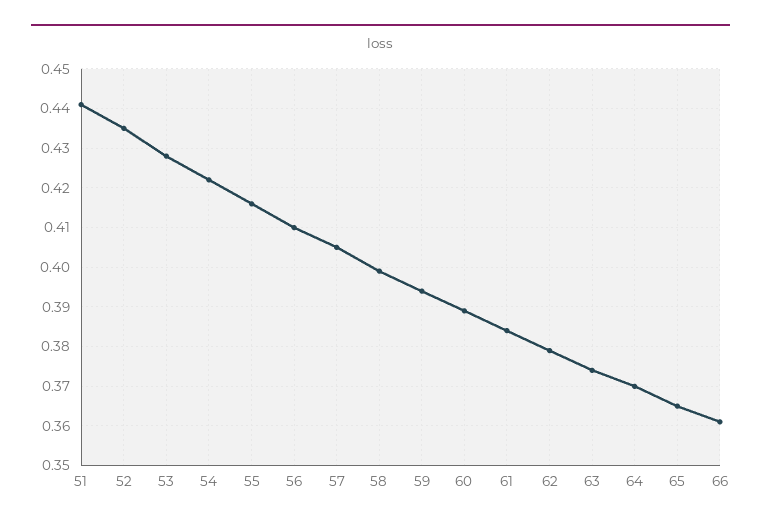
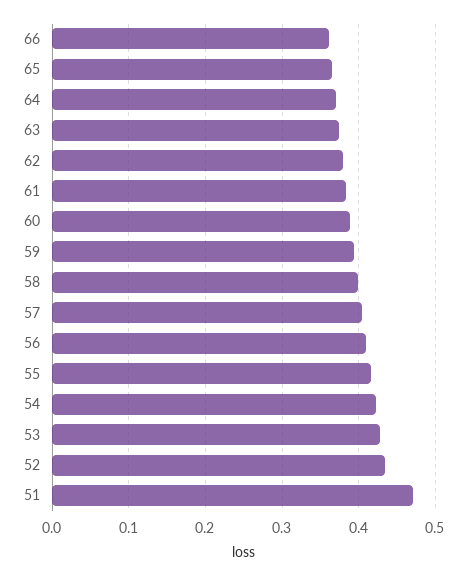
51: 0.44 -> 0.47

